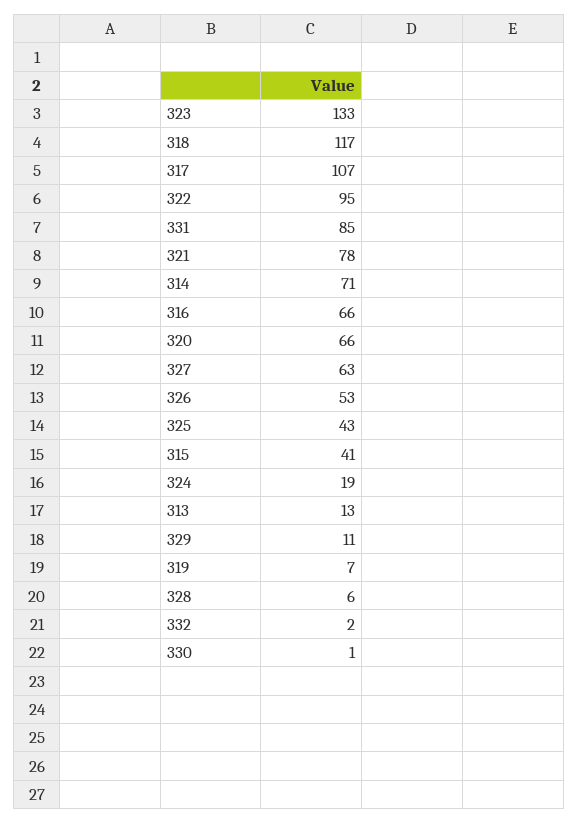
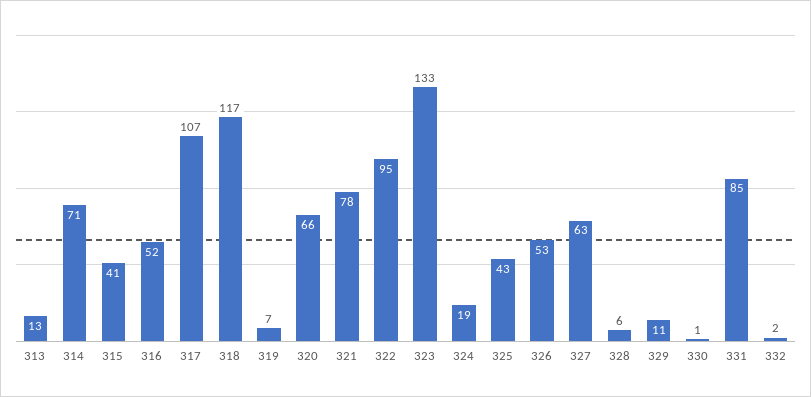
316: 66 -> 52

